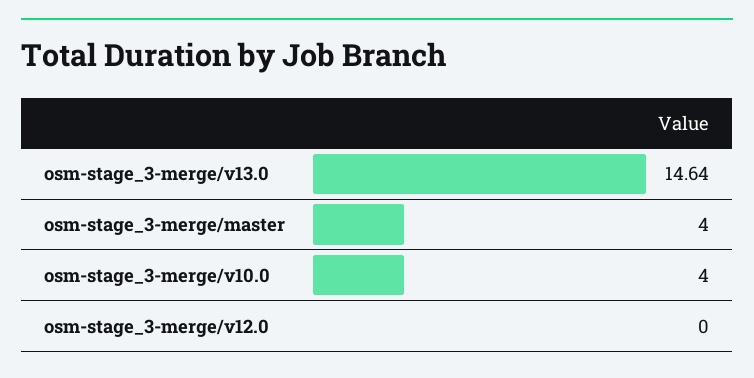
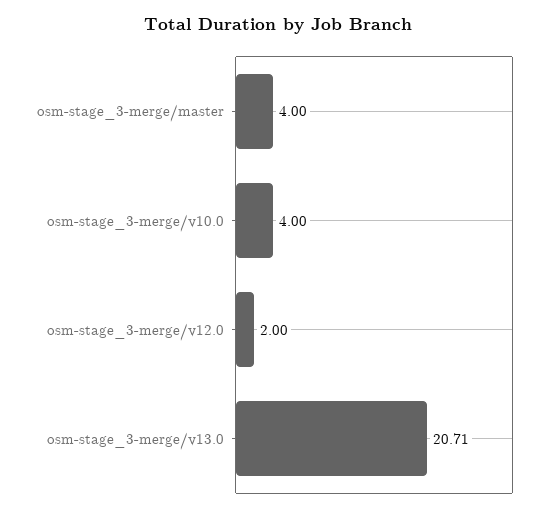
osm-stage_3-merge/v13.0: 14.64 -> 20.71
osm-stage_3-merge/v12.0: 0 -> 2

